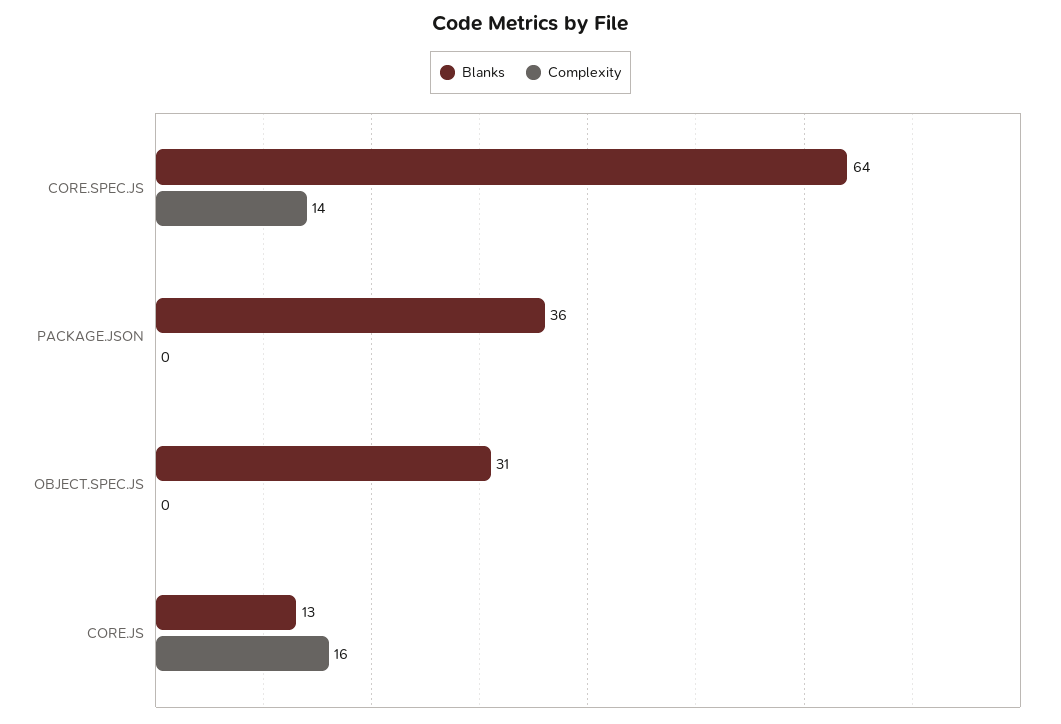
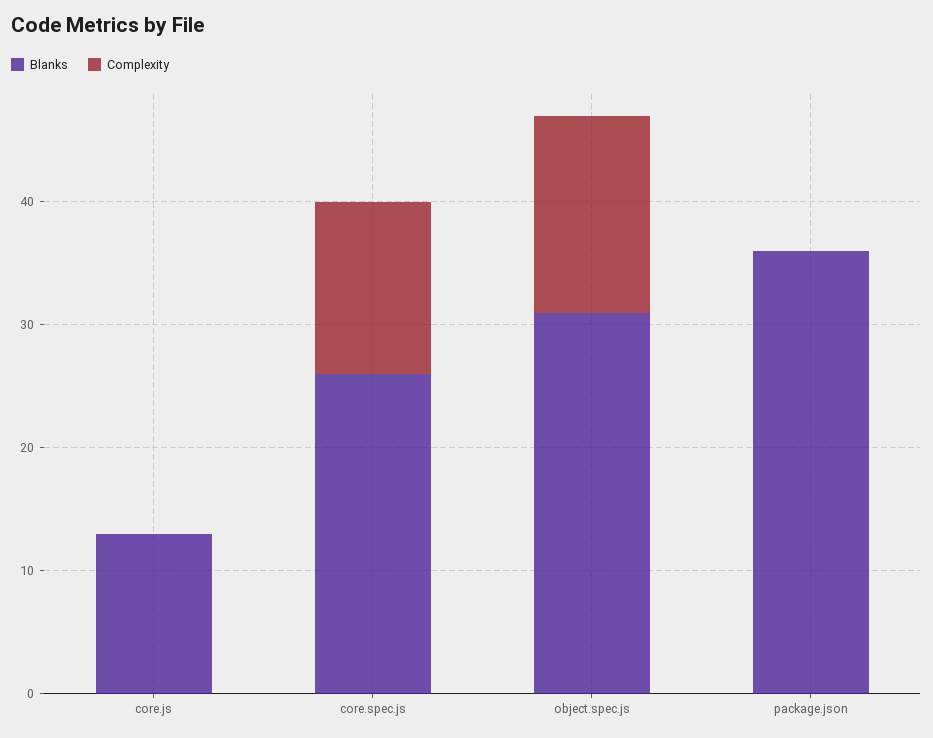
Blanks, CORE.SPEC.JS: 64 -> 26
Complexity, OBJECT.SPEC.JS: 0 -> 16
Complexity, CORE.JS: 16 -> 0

